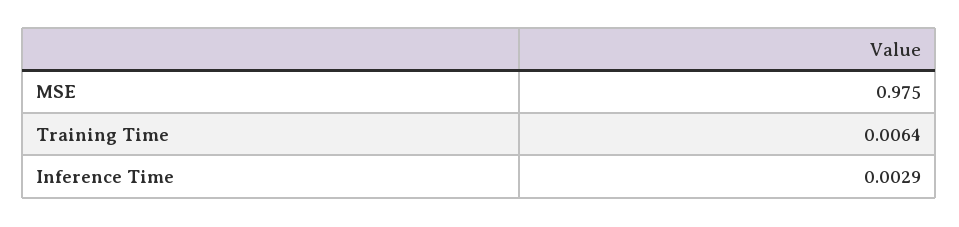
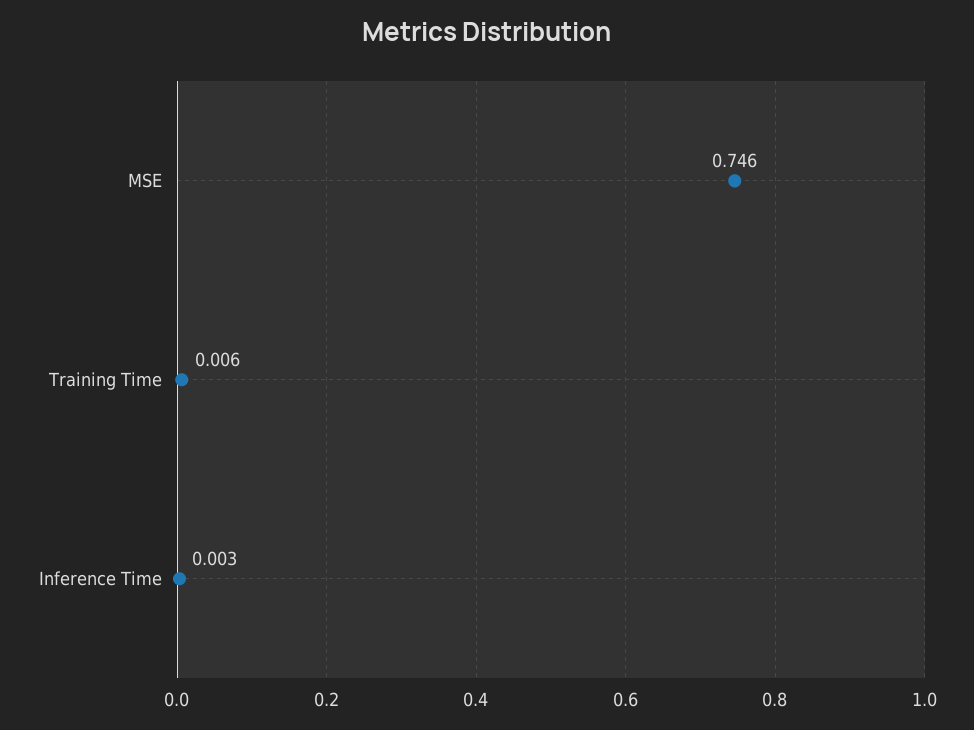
MSE: 0.975 -> 0.746

